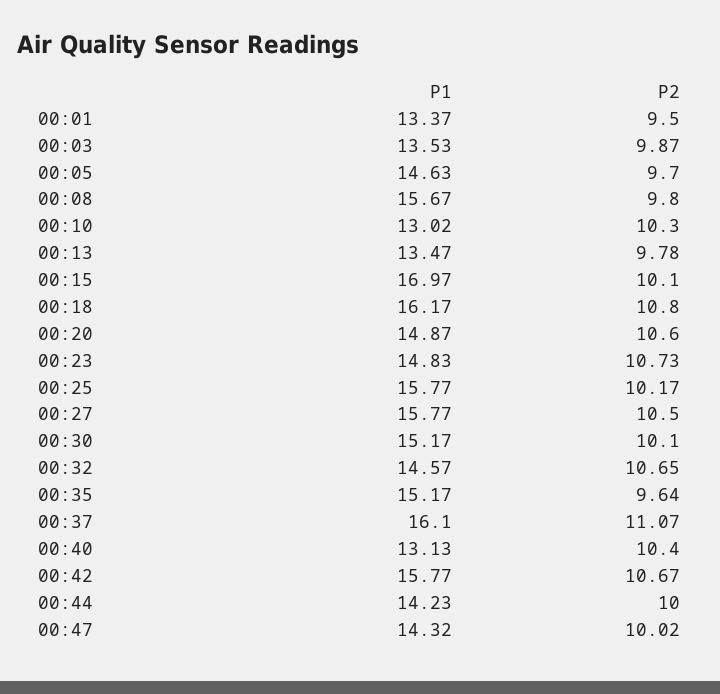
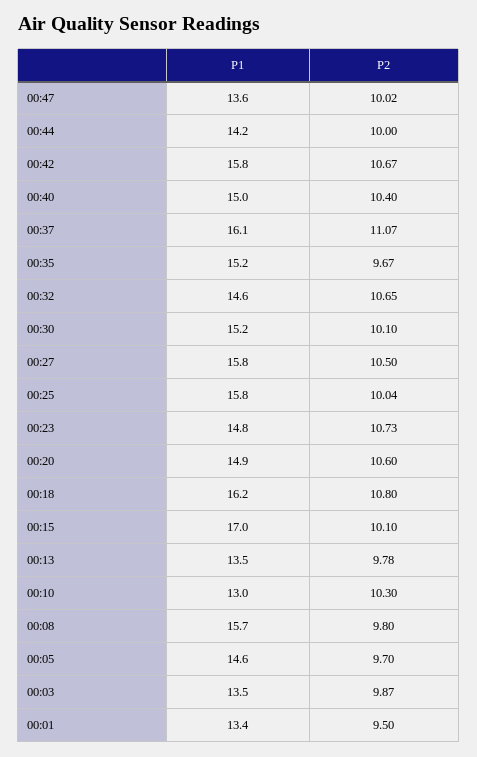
P2, 00:25: 10.17 -> 10.04
P2, 00:35: 9.64 -> 9.67
P1, 00:40: 13.13 -> 15
P1, 00:47: 14.32 -> 13.6

